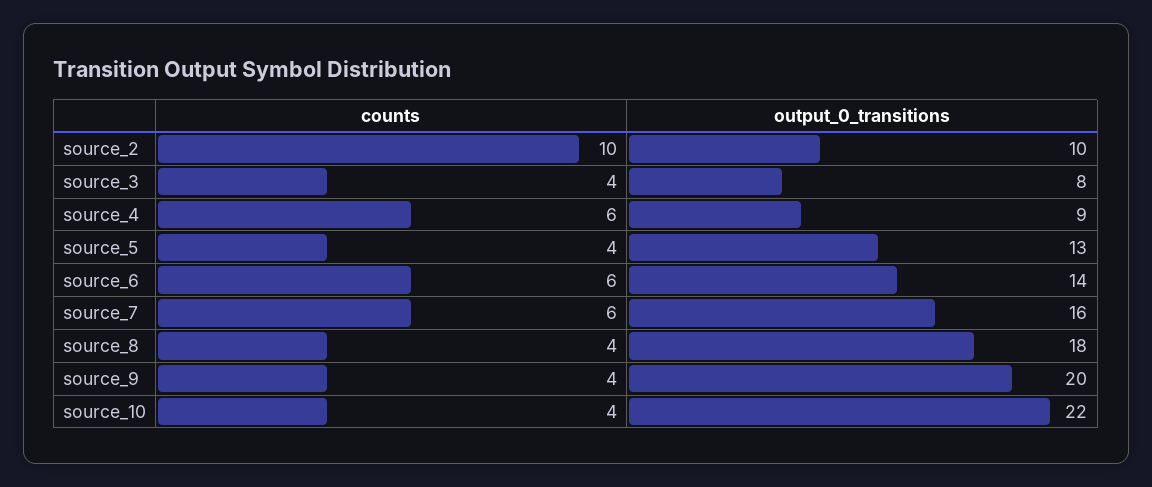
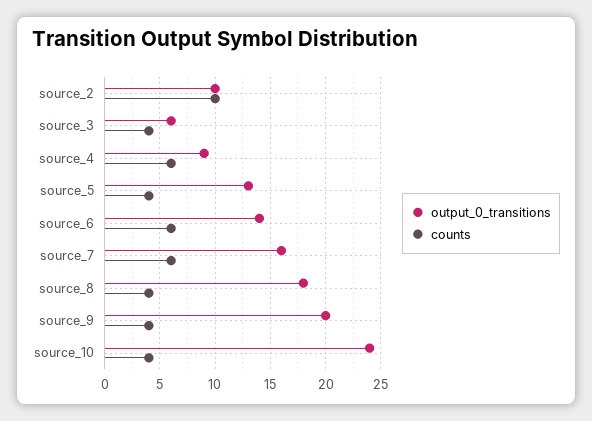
output_0_transitions, source_3: 8 -> 6
output_0_transitions, source_10: 22 -> 24

